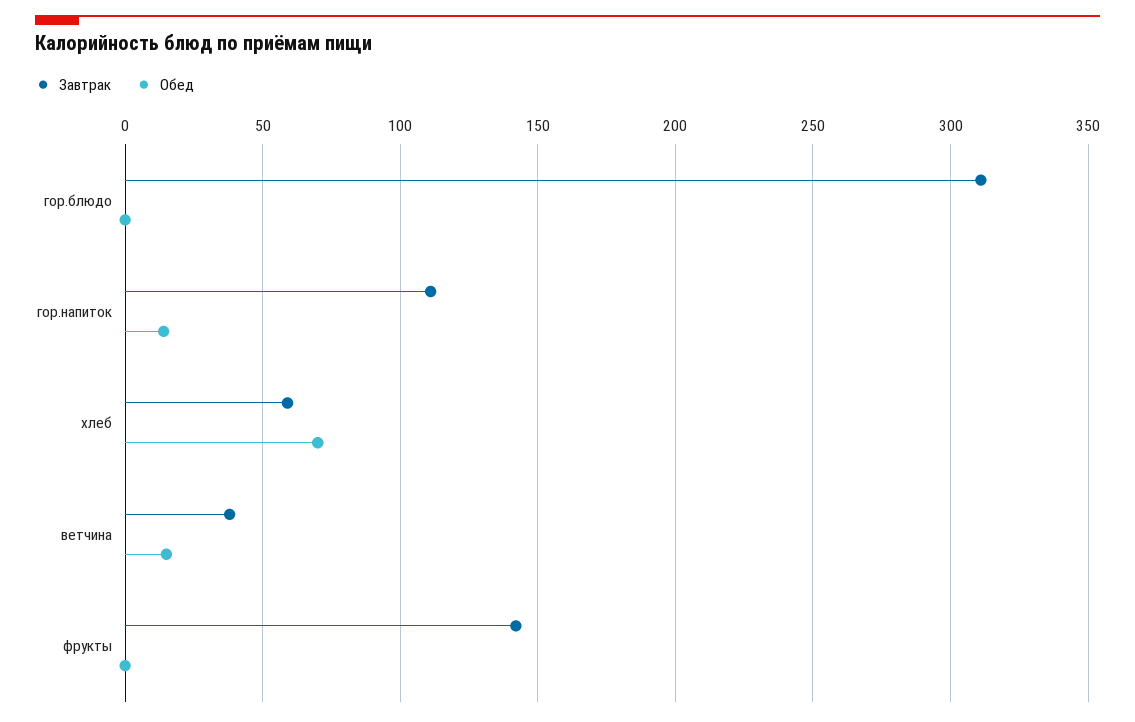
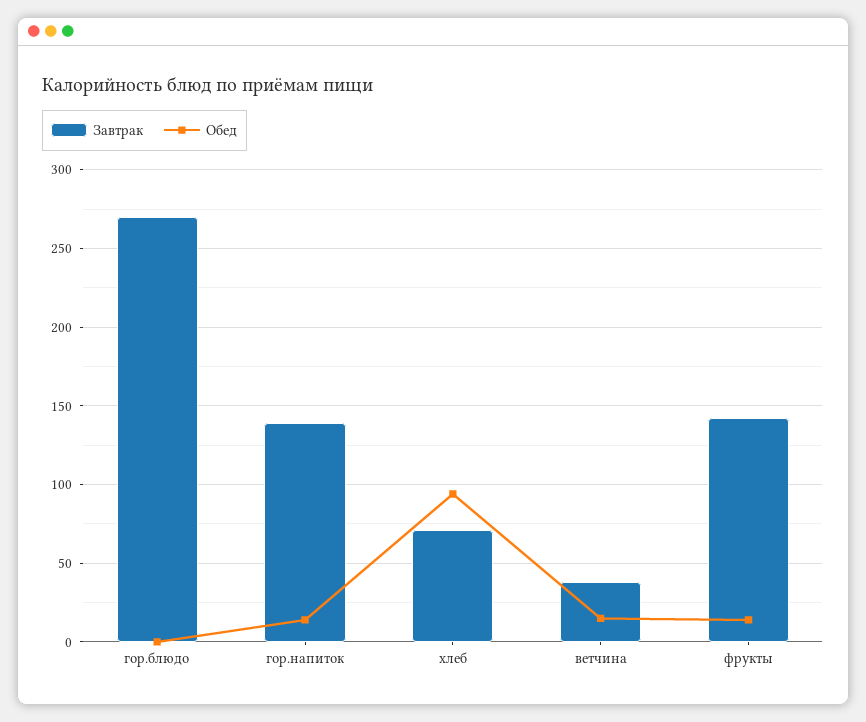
Завтрак, гор.блюдо: 310 -> 270
Завтрак, гор.напиток: 110 -> 140
Завтрак, хлеб: 60 -> 70
Обед, хлеб: 70 -> 95
Обед, фрукты: 0 -> 15

